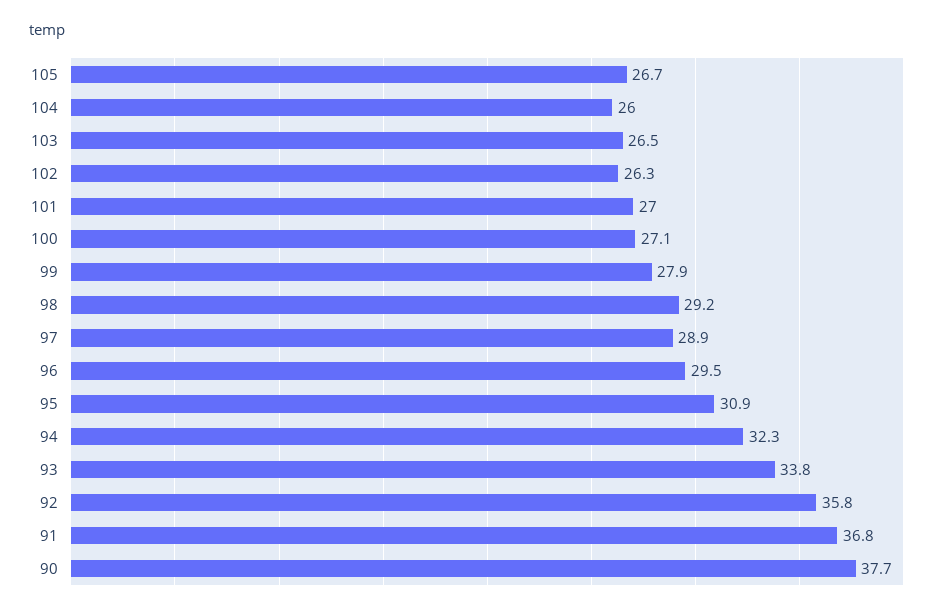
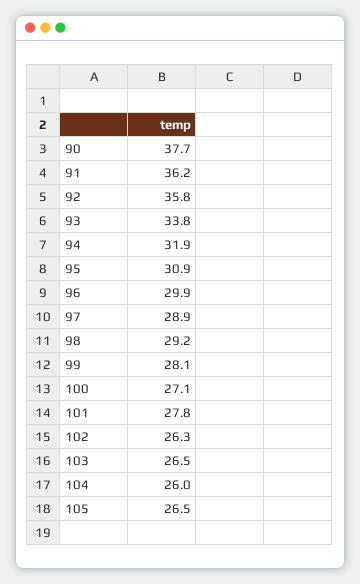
105: 26.7 -> 26.5
101: 27 -> 27.8
99: 27.9 -> 28.1
96: 29.5 -> 29.9
94: 32.3 -> 31.9
91: 36.8 -> 36.2

